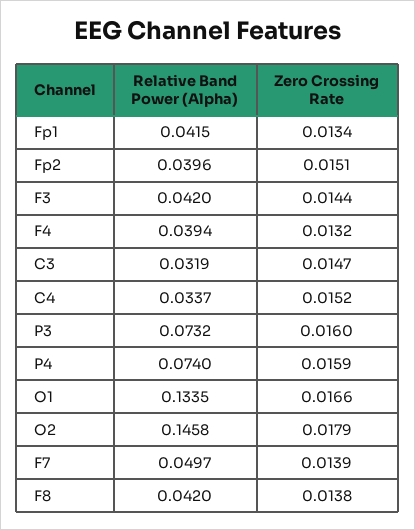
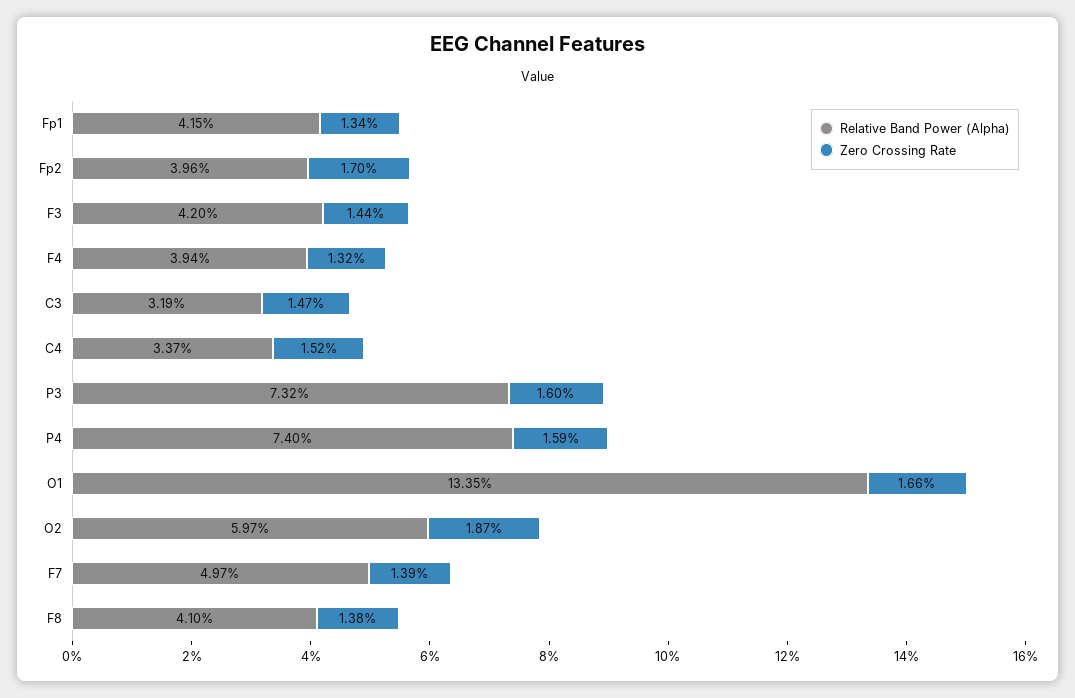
Zero Crossing Rate, Fp2: 0.0151 -> 0.017
Relative Band Power (Alpha), O2: 0.1458 -> 0.0597
Zero Crossing Rate, O2: 0.0179 -> 0.0187
Relative Band Power (Alpha), F8: 0.042 -> 0.041

